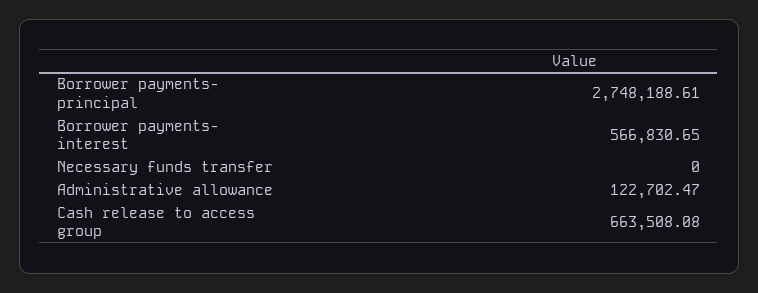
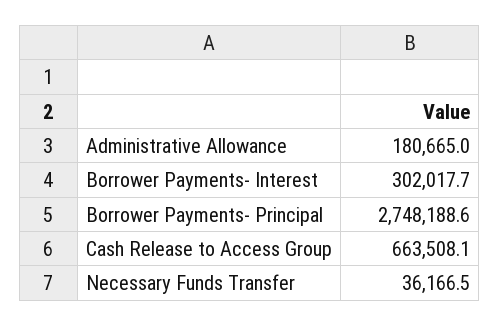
Borrower payments- interest: 566830.65 -> 302017.7
Necessary funds transfer: 0 -> 36166.5
Administrative allowance: 122702.47 -> 180665

